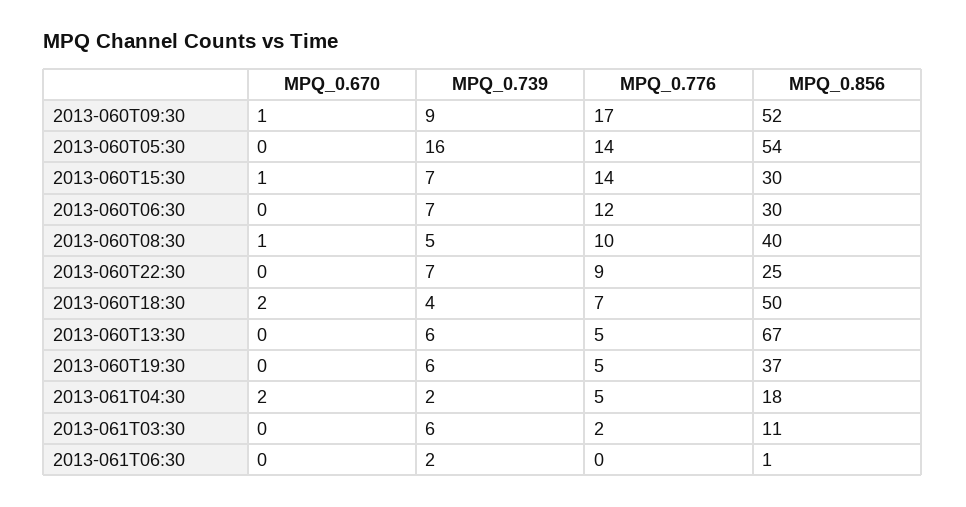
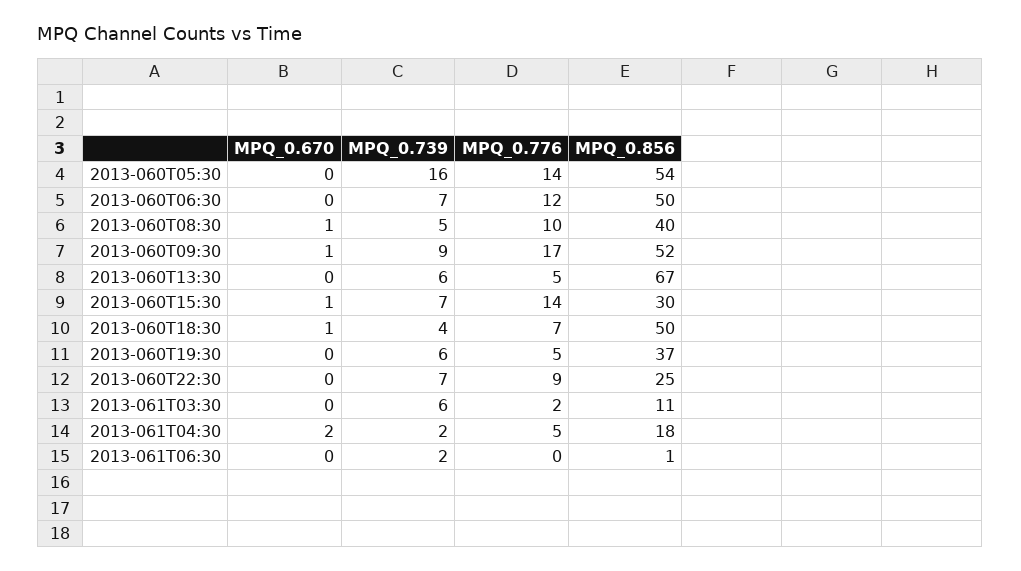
MPQ_0.856, 2013-060T06:30: 30 -> 50
MPQ_0.670, 2013-060T18:30: 2 -> 1

